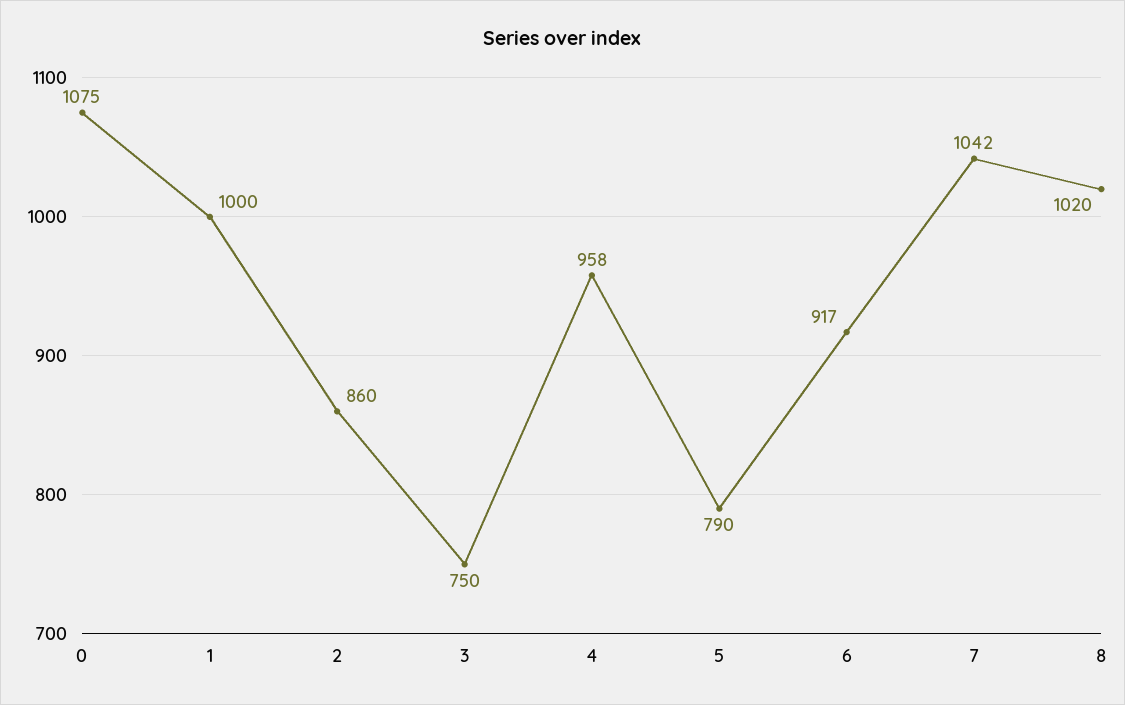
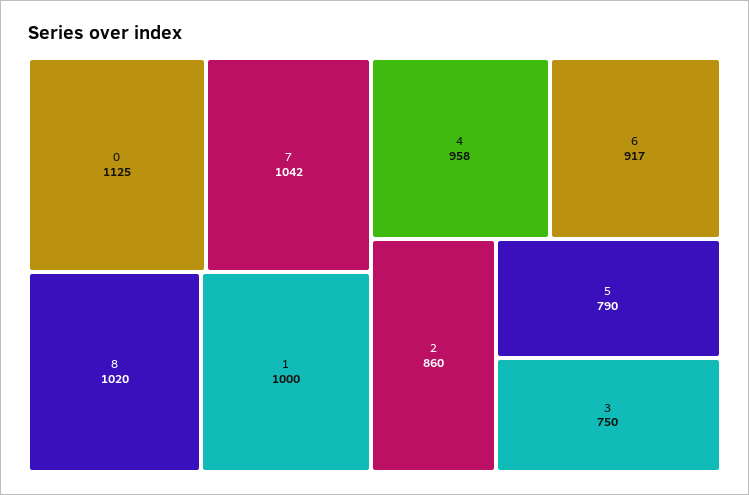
0: 1075 -> 1125

